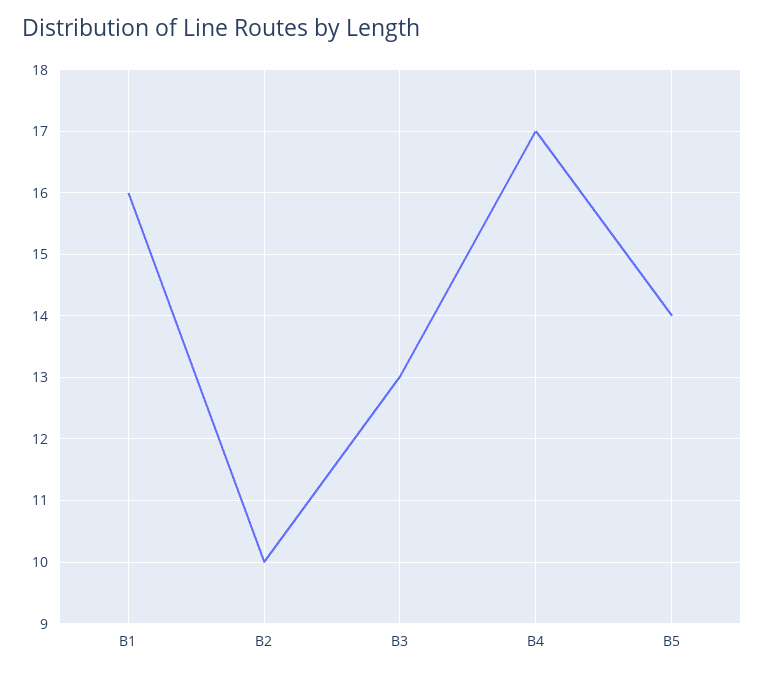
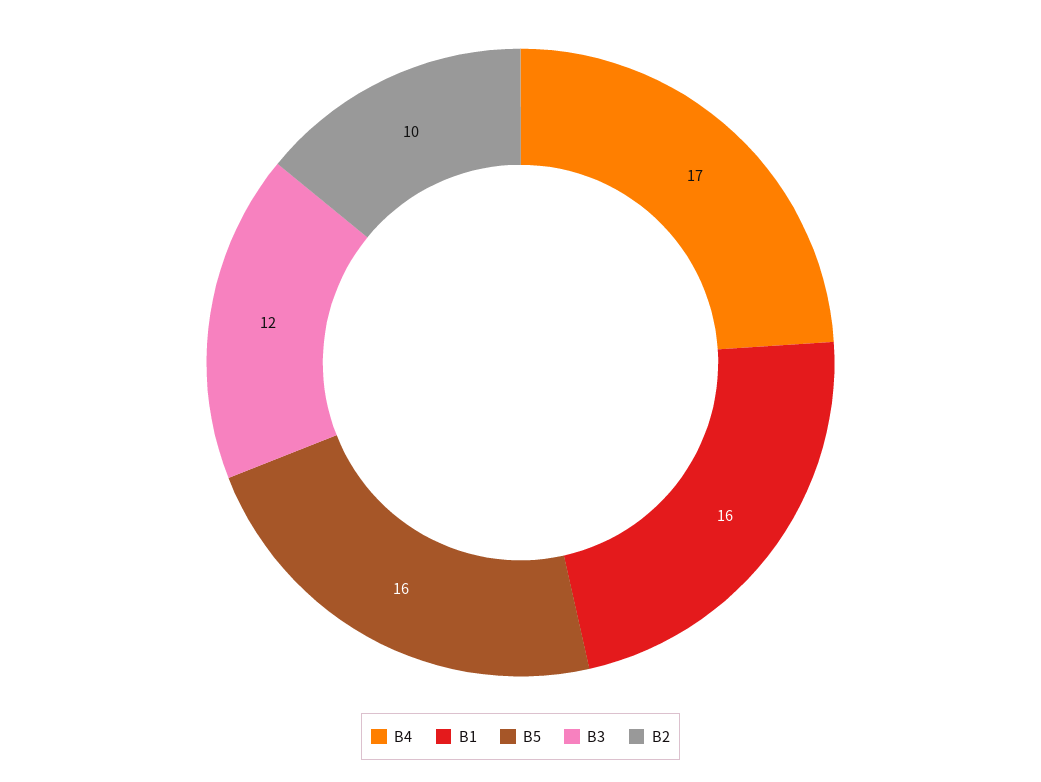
B3: 13 -> 12
B5: 14 -> 16

